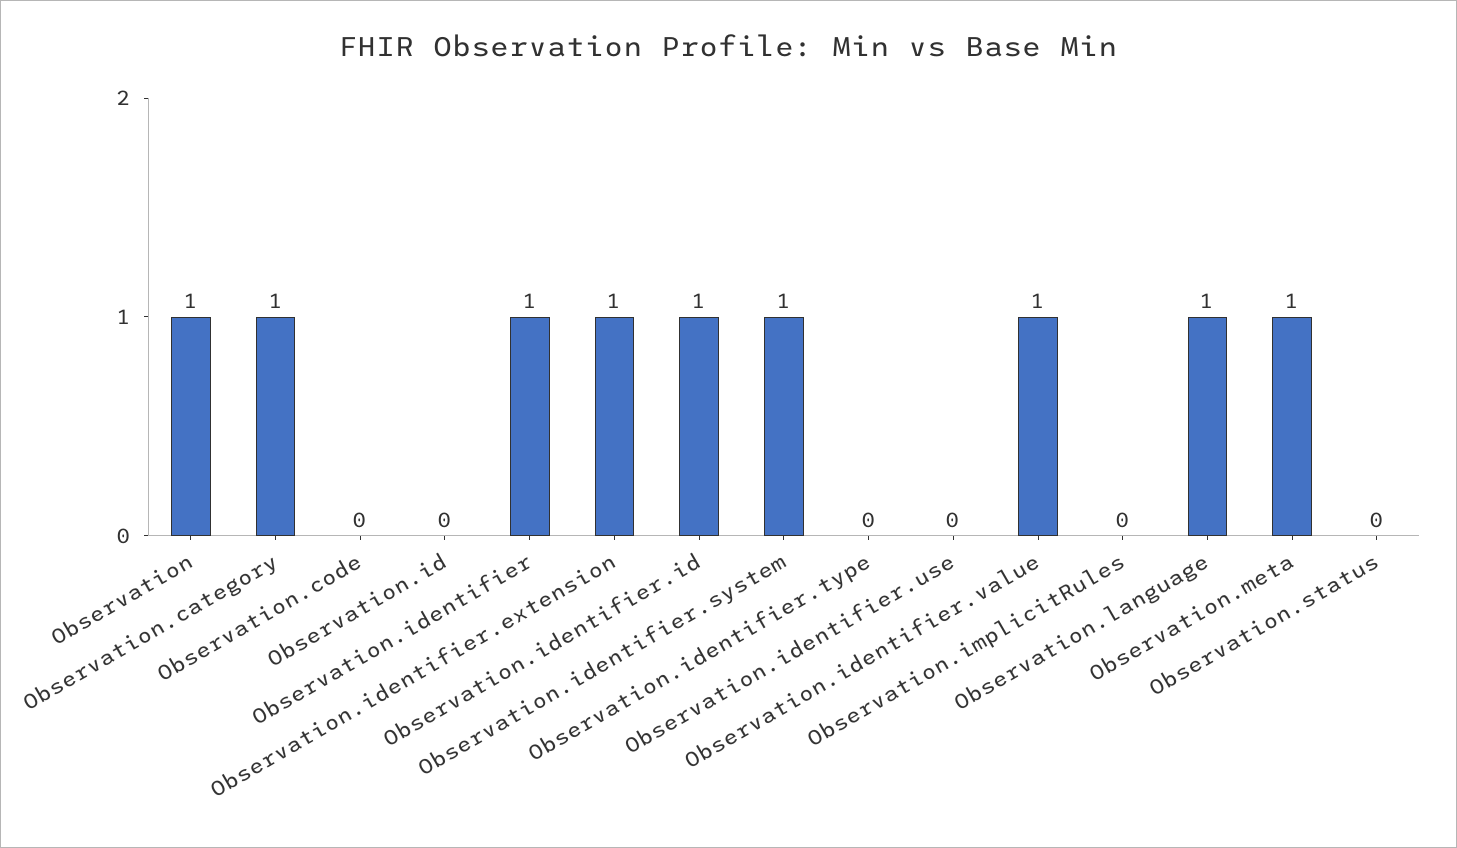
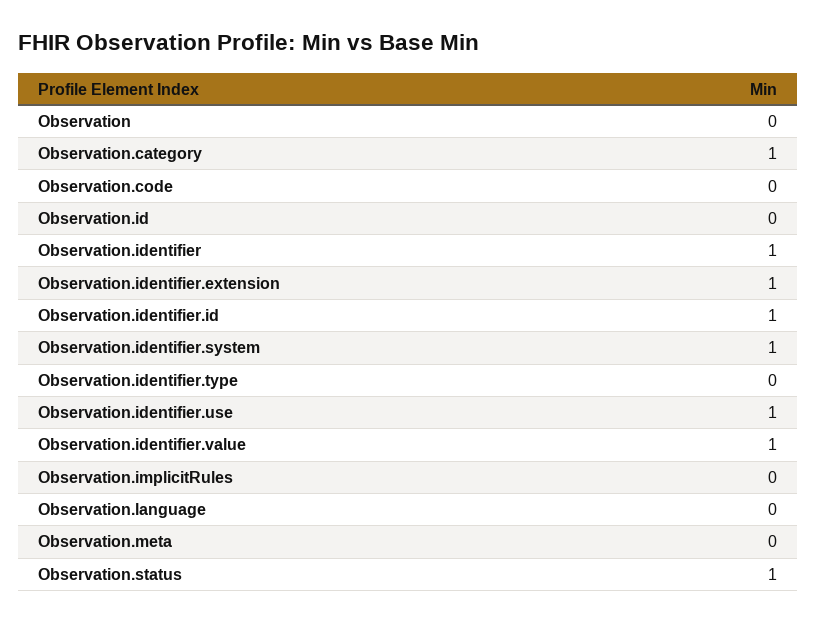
Observation: 1 -> 0
Observation.identifier.use: 0 -> 1
Observation.language: 1 -> 0
Observation.meta: 1 -> 0
Observation.status: 0 -> 1

